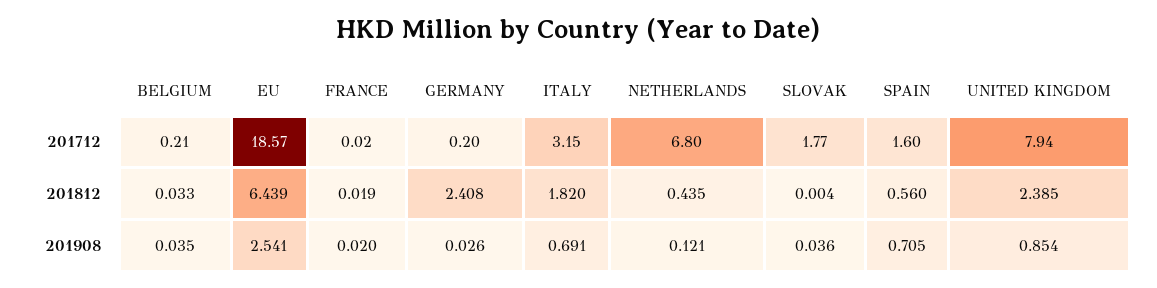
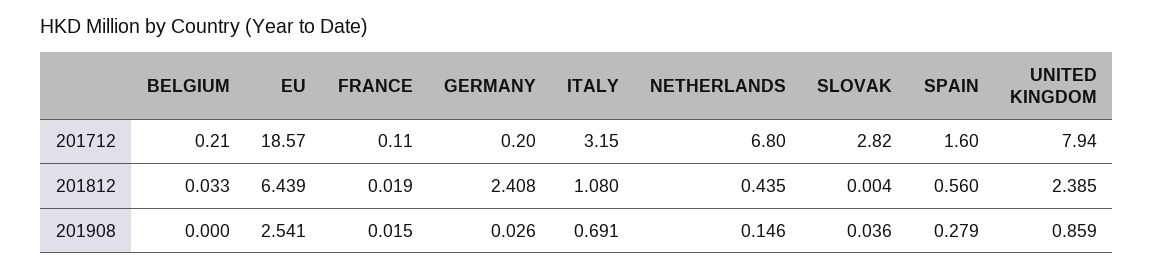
FRANCE, 201712: 0.02 -> 0.11
SLOVAK, 201712: 1.77 -> 2.82
ITALY, 201812: 1.82 -> 1.08
BELGIUM, 201908: 0.035 -> 0
FRANCE, 201908: 0.02 -> 0.015
NETHERLANDS, 201908: 0.121 -> 0.146
SPAIN, 201908: 0.705 -> 0.279
UNITED KINGDOM, 201908: 0.854 -> 0.859

